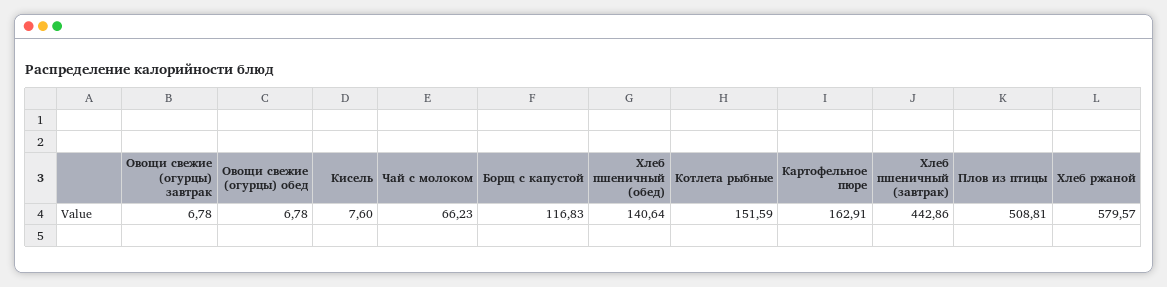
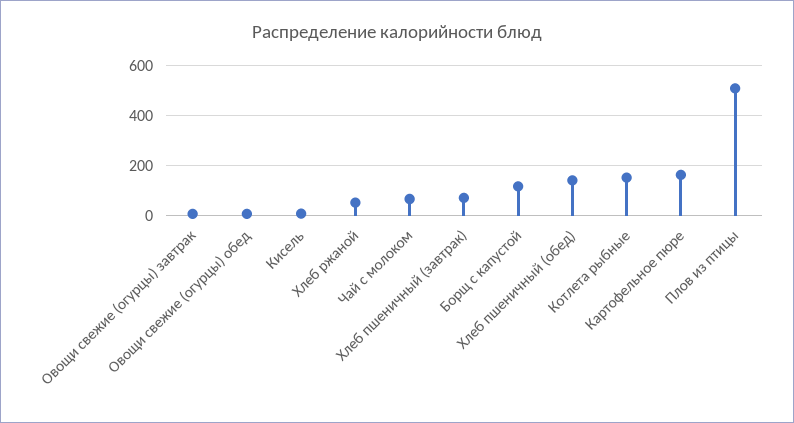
Хлеб пшеничный (завтрак): 442.86 -> 75
Хлеб ржаной: 579.57 -> 50

